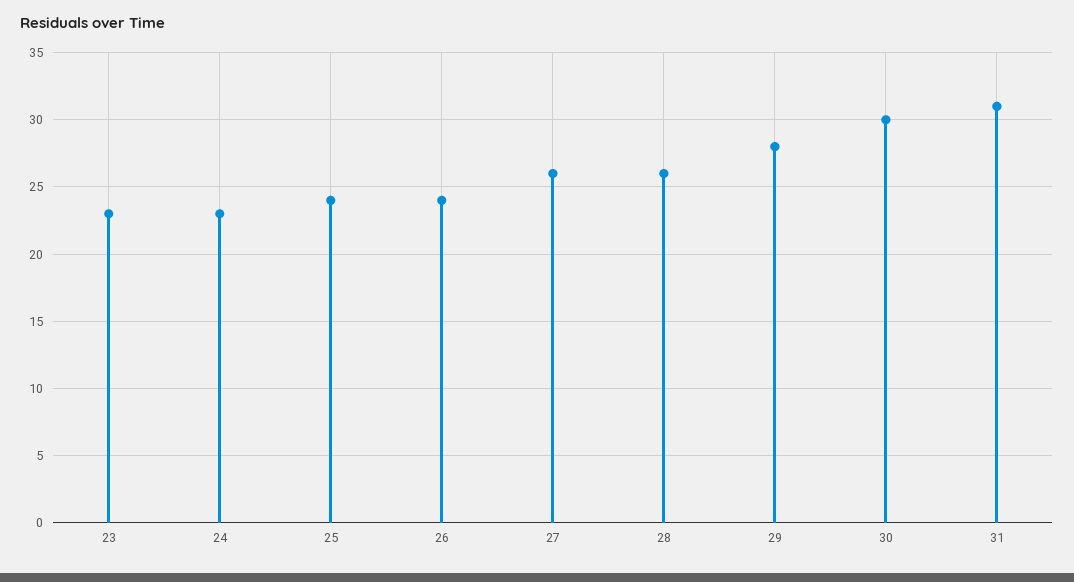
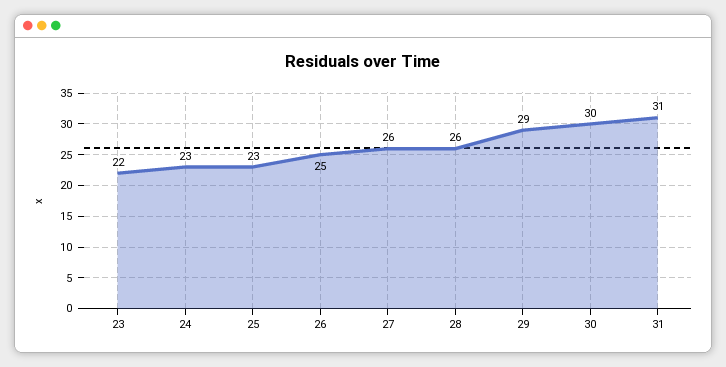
23: 23 -> 22
25: 24 -> 23
26: 24 -> 25
29: 28 -> 29

